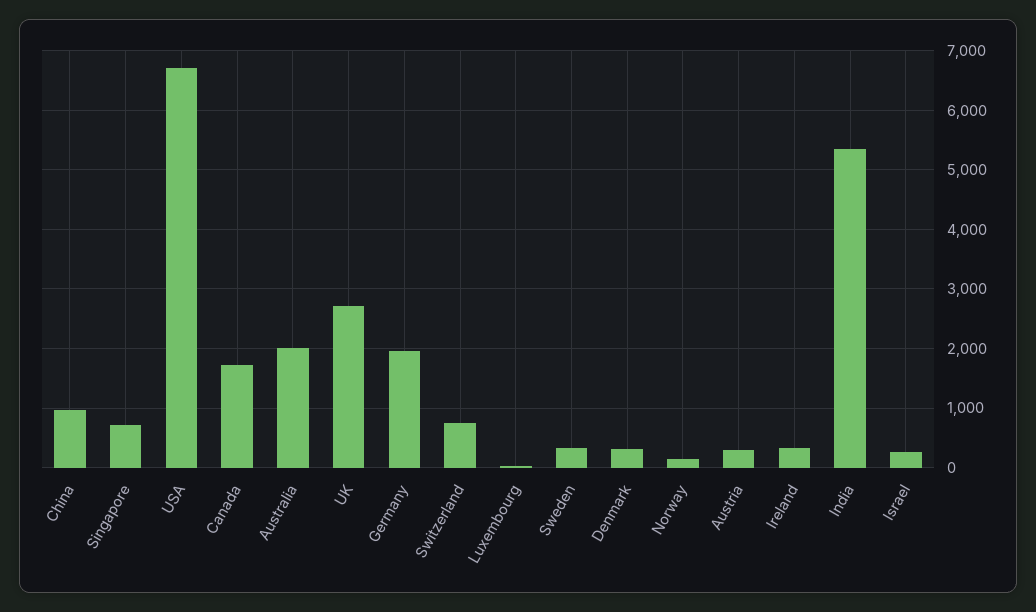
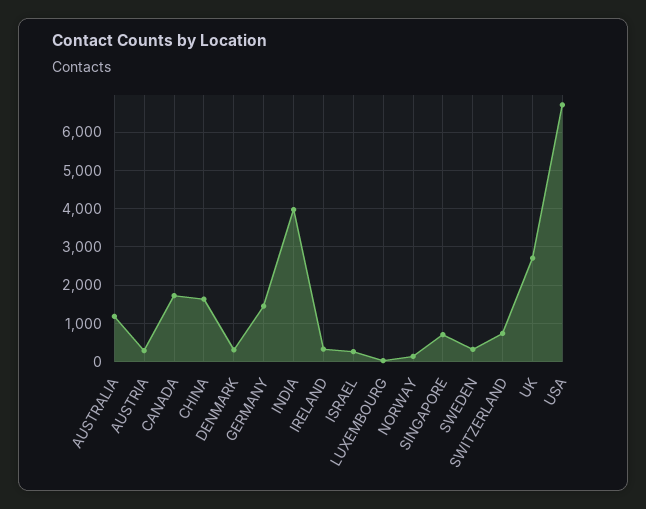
China: 1000 -> 1600
Australia: 2000 -> 1200
Germany: 2000 -> 1400
India: 5400 -> 4000

